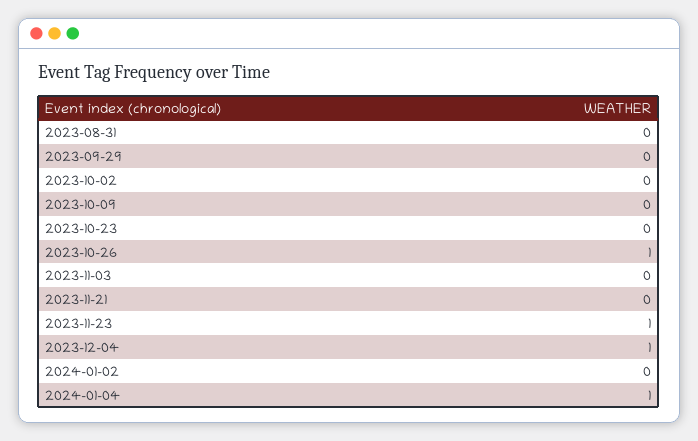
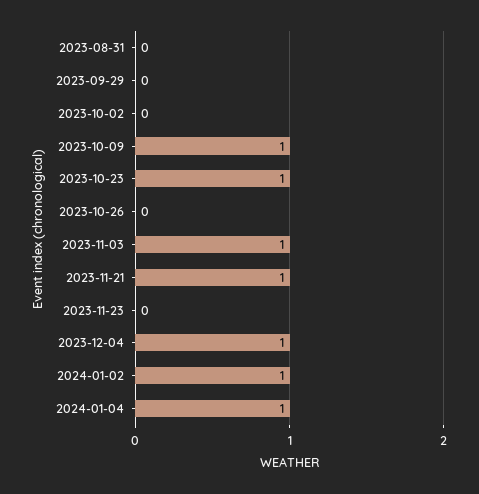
2023-10-09: 0 -> 1
2023-10-23: 0 -> 1
2023-10-26: 1 -> 0
2023-11-03: 0 -> 1
2023-11-21: 0 -> 1
2023-11-23: 1 -> 0
2024-01-02: 0 -> 1

